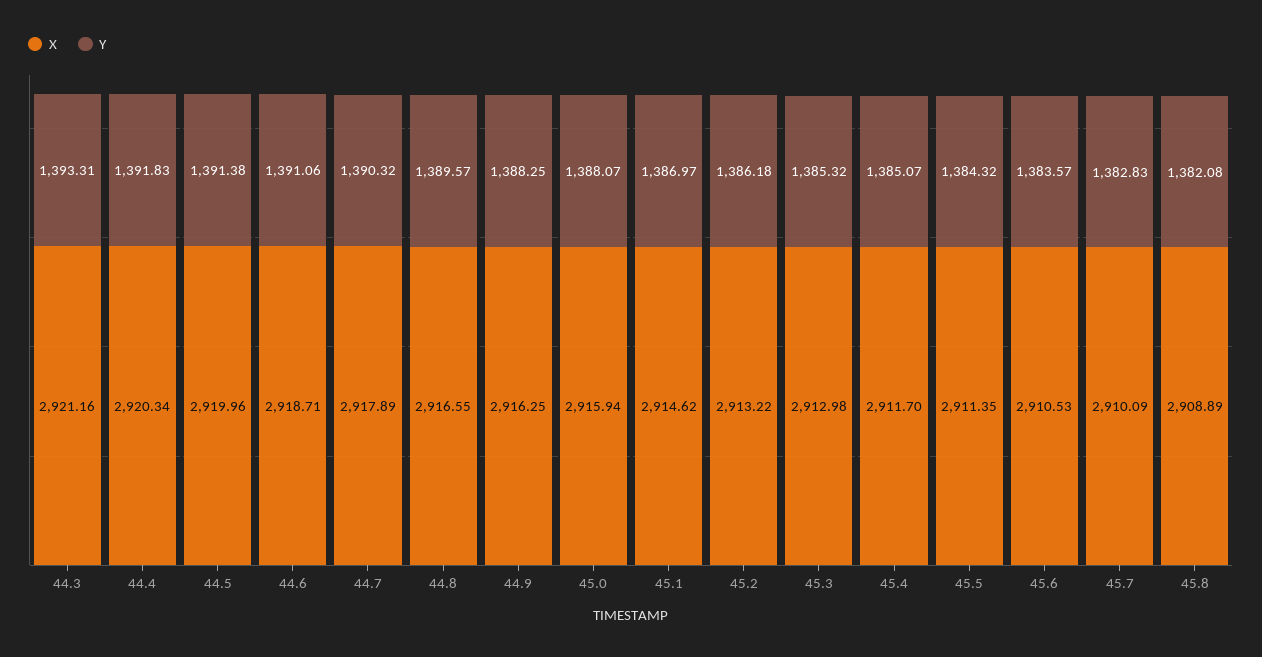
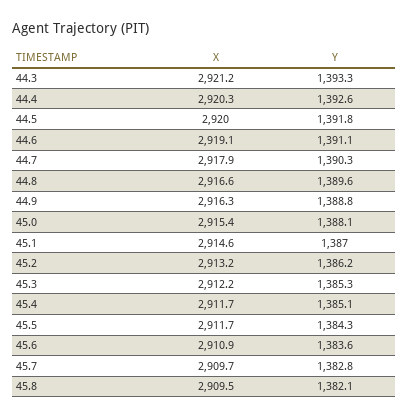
Y, 44.4: 1391.83 -> 1392.6
Y, 44.5: 1391.38 -> 1391.8
X, 44.6: 2918.71 -> 2919.1
Y, 44.9: 1388.25 -> 1388.8
X, 45.0: 2915.94 -> 2915.4
X, 45.3: 2912.98 -> 2912.2
X, 45.5: 2911.35 -> 2911.7
X, 45.6: 2910.53 -> 2910.9
X, 45.7: 2910.09 -> 2909.7
X, 45.8: 2908.89 -> 2909.5

